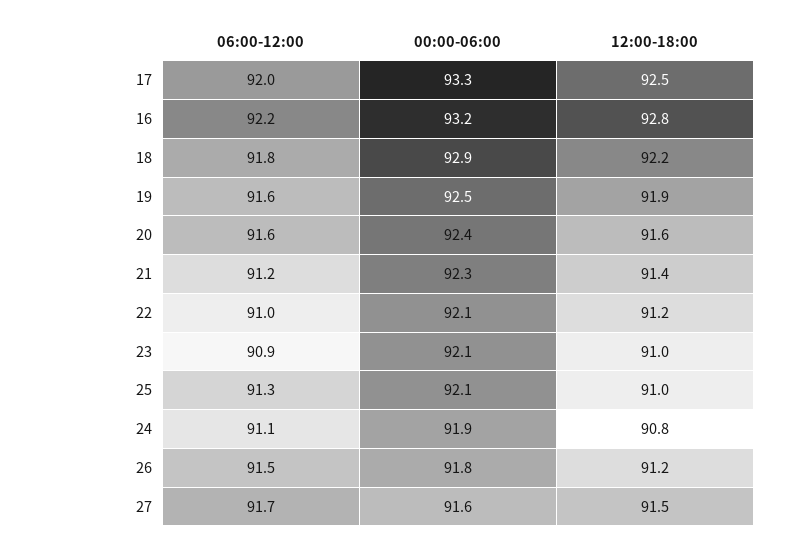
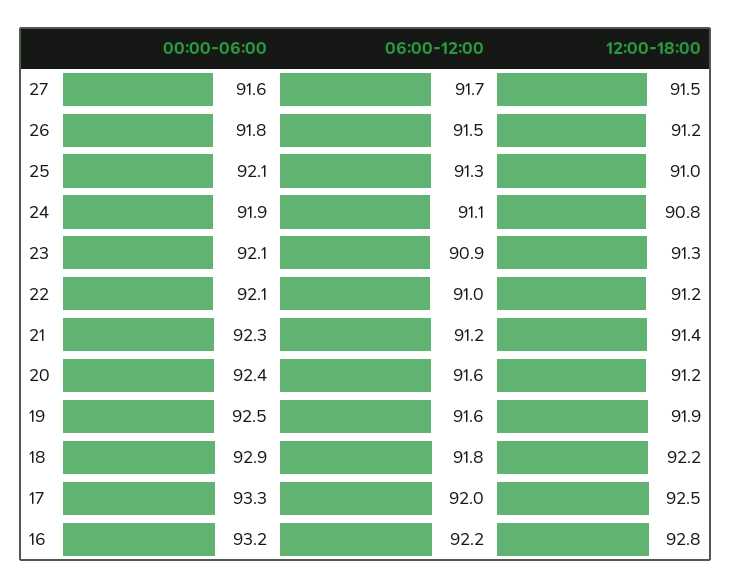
12:00-18:00, 20: 91.6 -> 91.2
12:00-18:00, 23: 91 -> 91.3

